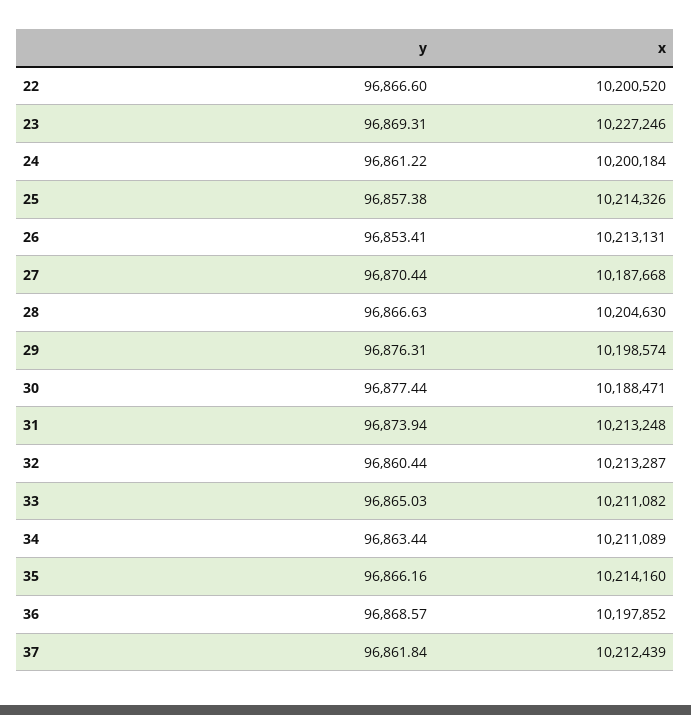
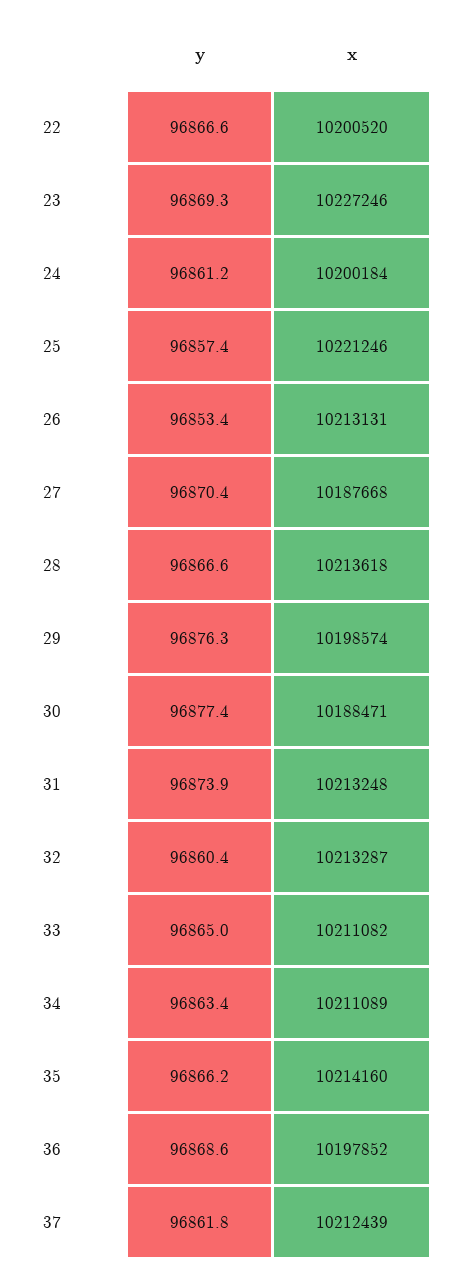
x, 25: 10214326 -> 10221246
x, 28: 10204630 -> 10213618

